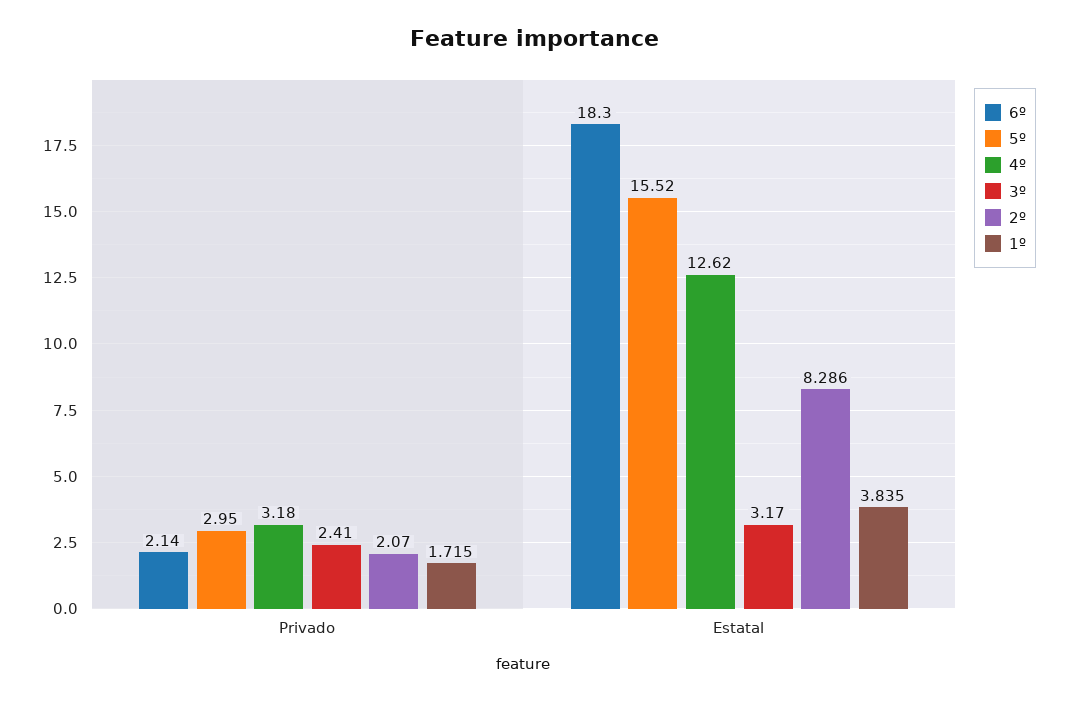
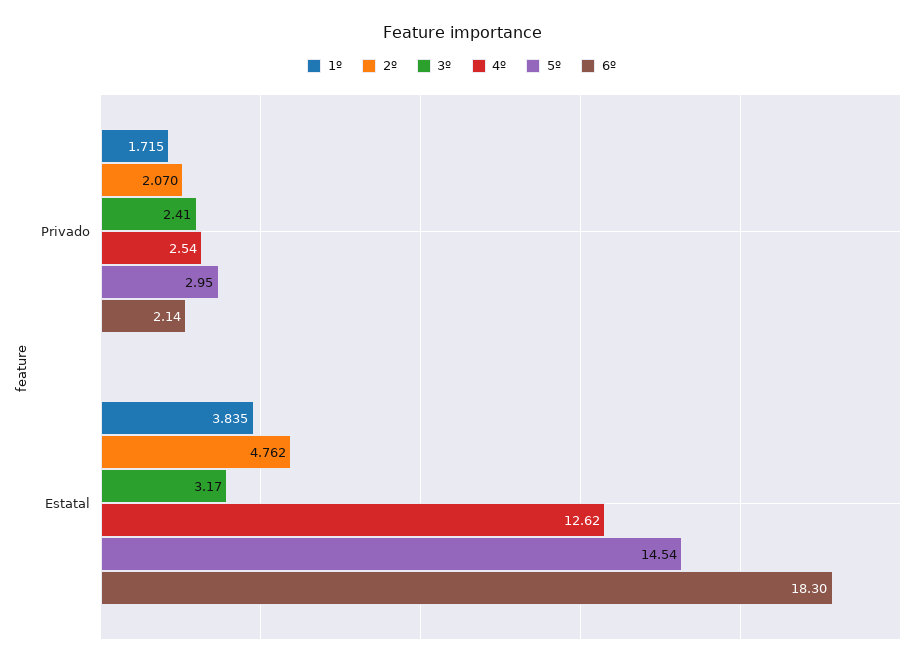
4º, Privado: 3.18 -> 2.54
5º, Estatal: 15.52 -> 14.54
2º, Estatal: 8.286 -> 4.762

